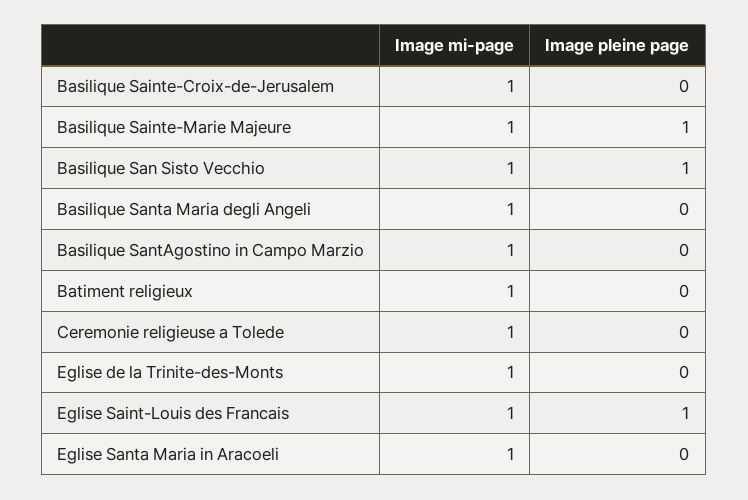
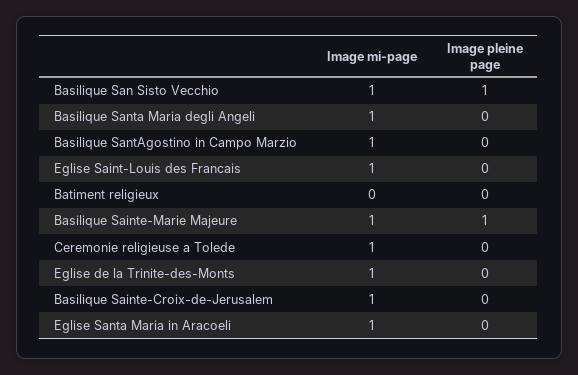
Image mi-page, Batiment religieux: 1 -> 0
Image pleine page, Eglise Saint-Louis des Francais: 1 -> 0

